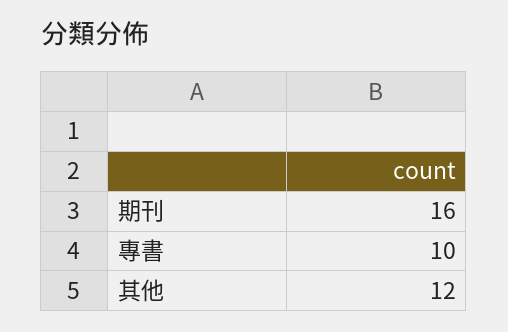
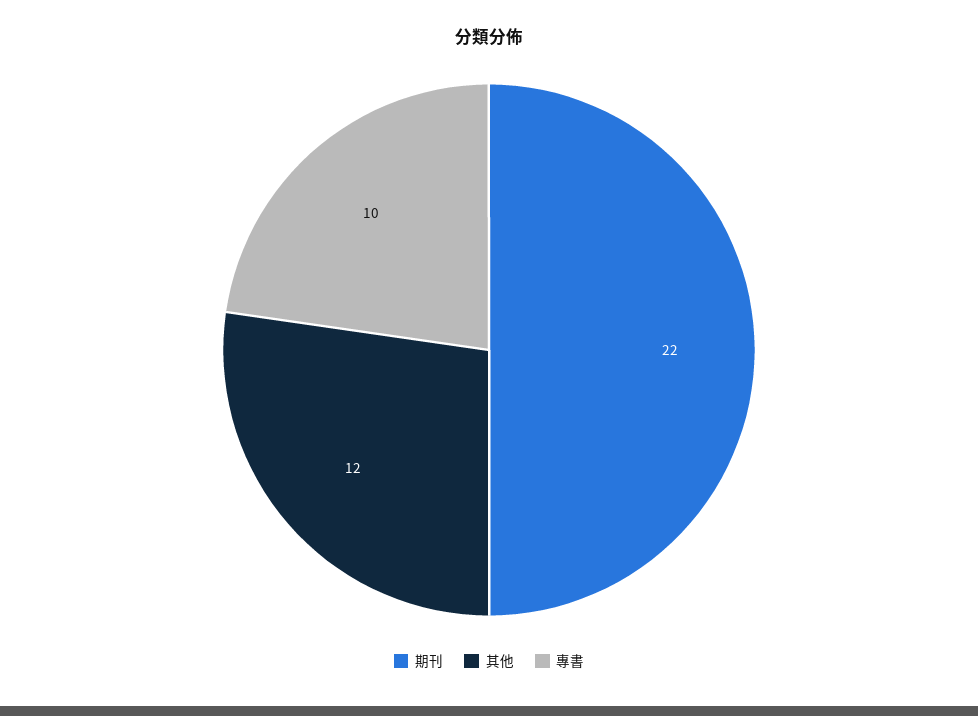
期刊: 16 -> 22

